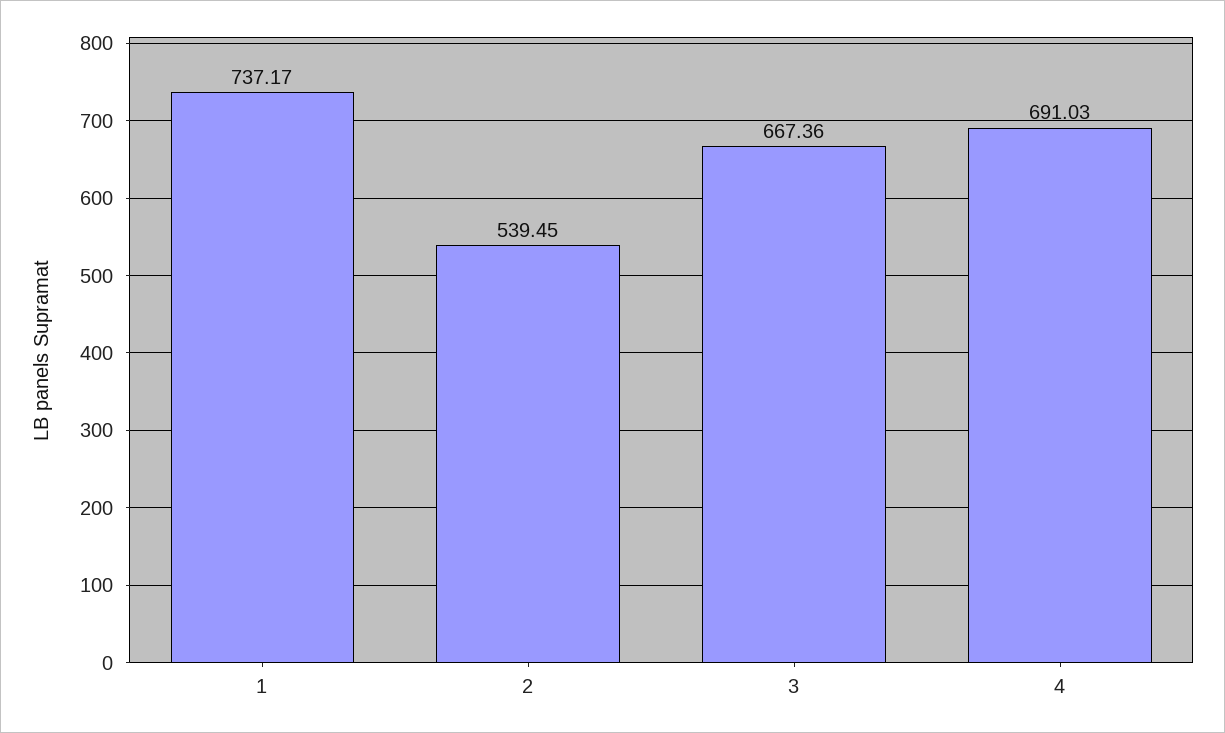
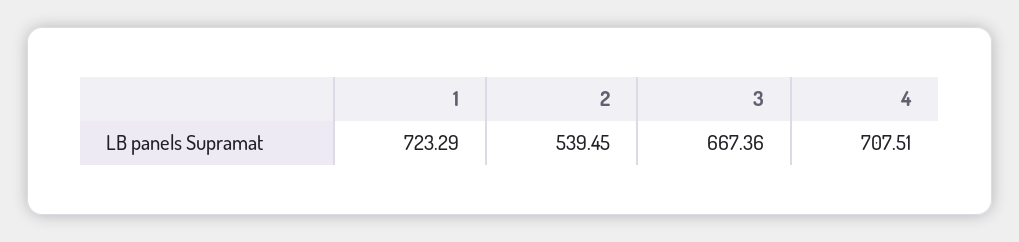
1: 737.17 -> 723.29
4: 691.03 -> 707.51

